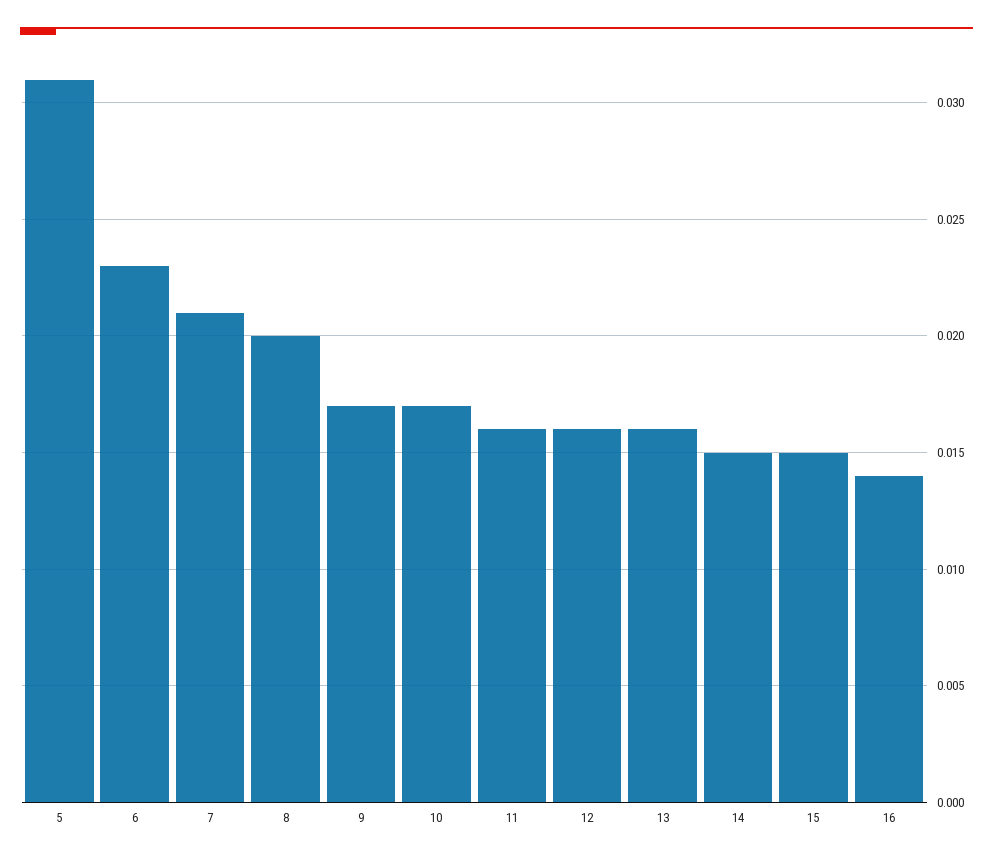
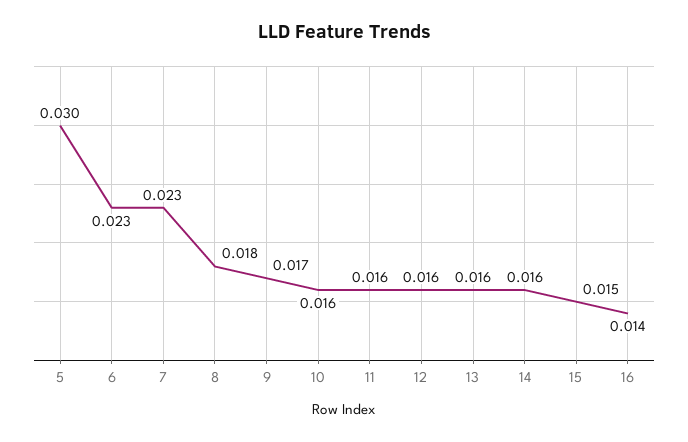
5: 0.031 -> 0.03
7: 0.021 -> 0.023
8: 0.02 -> 0.018
10: 0.017 -> 0.016
14: 0.015 -> 0.016

